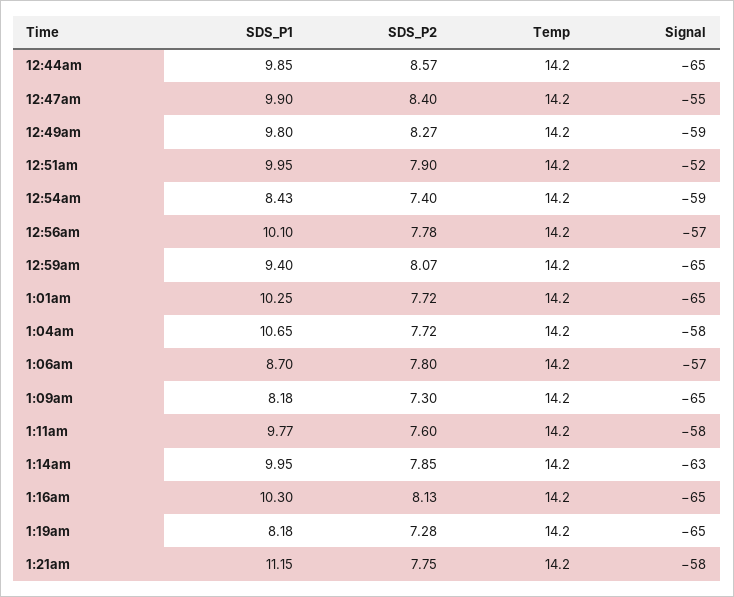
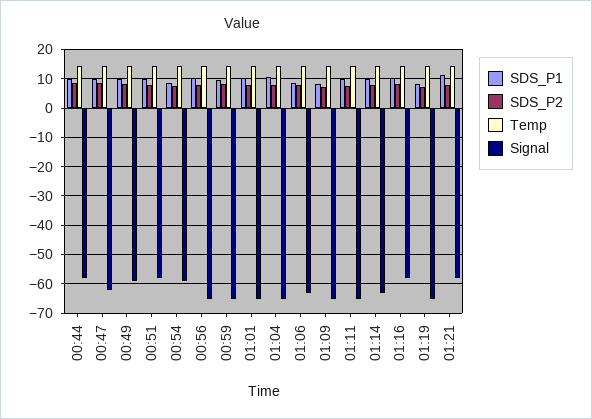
Signal, 12:44am: -65 -> -57.5
Signal, 12:47am: -55 -> -62.5
Signal, 12:51am: -52 -> -57.5
Signal, 12:56am: -57 -> -65
Signal, 1:04am: -58 -> -65
Signal, 1:06am: -57 -> -62.5
Signal, 1:11am: -58 -> -65
Signal, 1:16am: -65 -> -57.5

